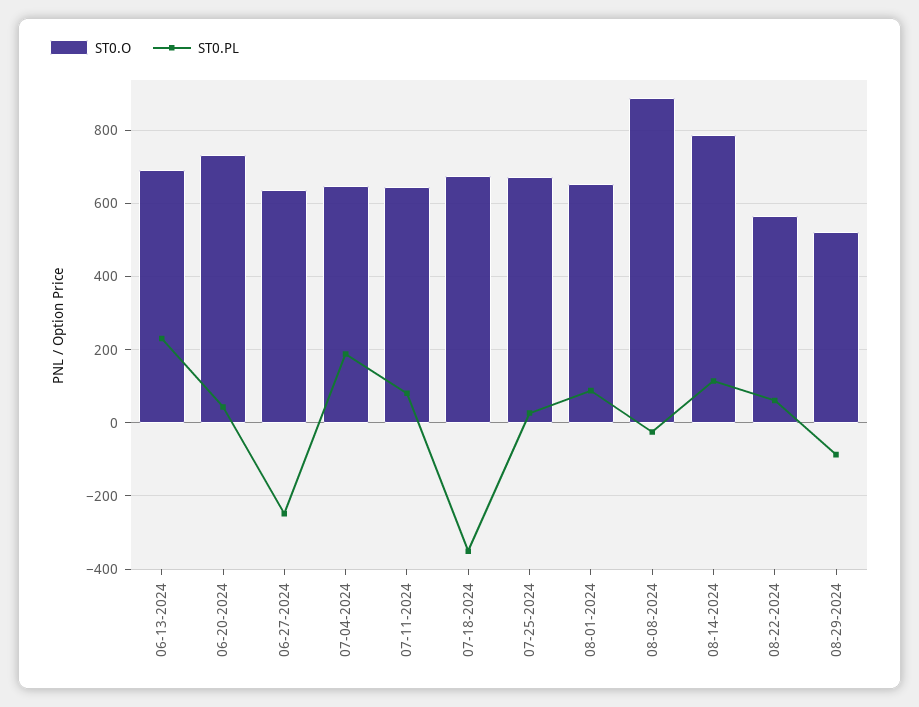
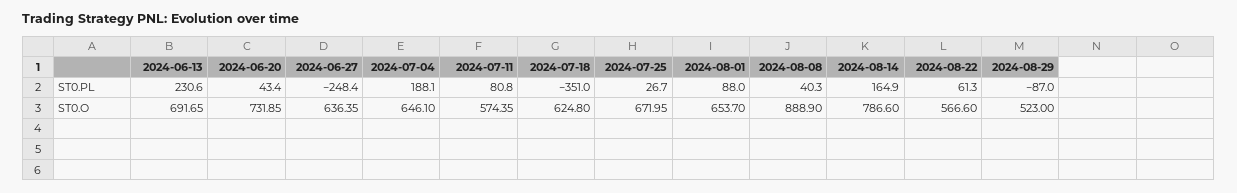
ST0.O, 07-11-2024: 640 -> 574.35
ST0.O, 07-18-2024: 680 -> 624.8
ST0.PL, 08-08-2024: -20 -> 40.3
ST0.PL, 08-14-2024: 120 -> 164.9

